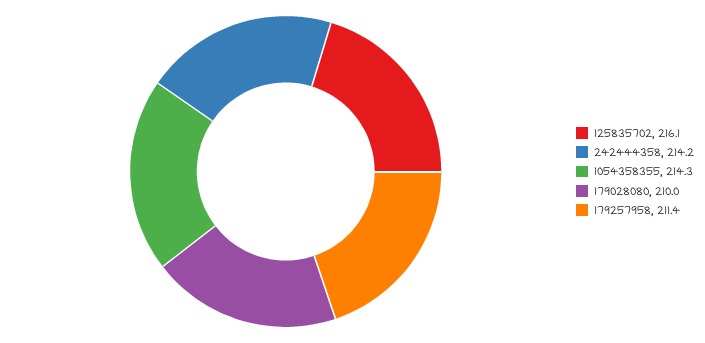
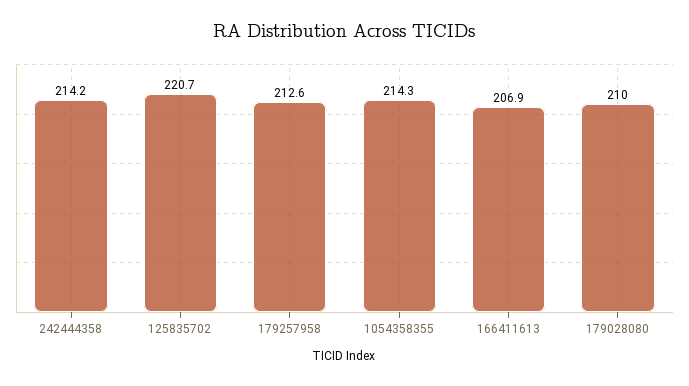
125835702: 216.1 -> 220.7
179257958: 211.4 -> 212.6
166411613: none -> 206.9

